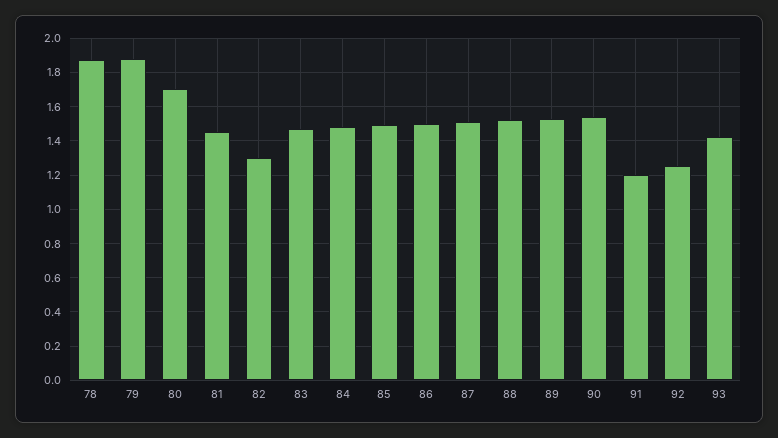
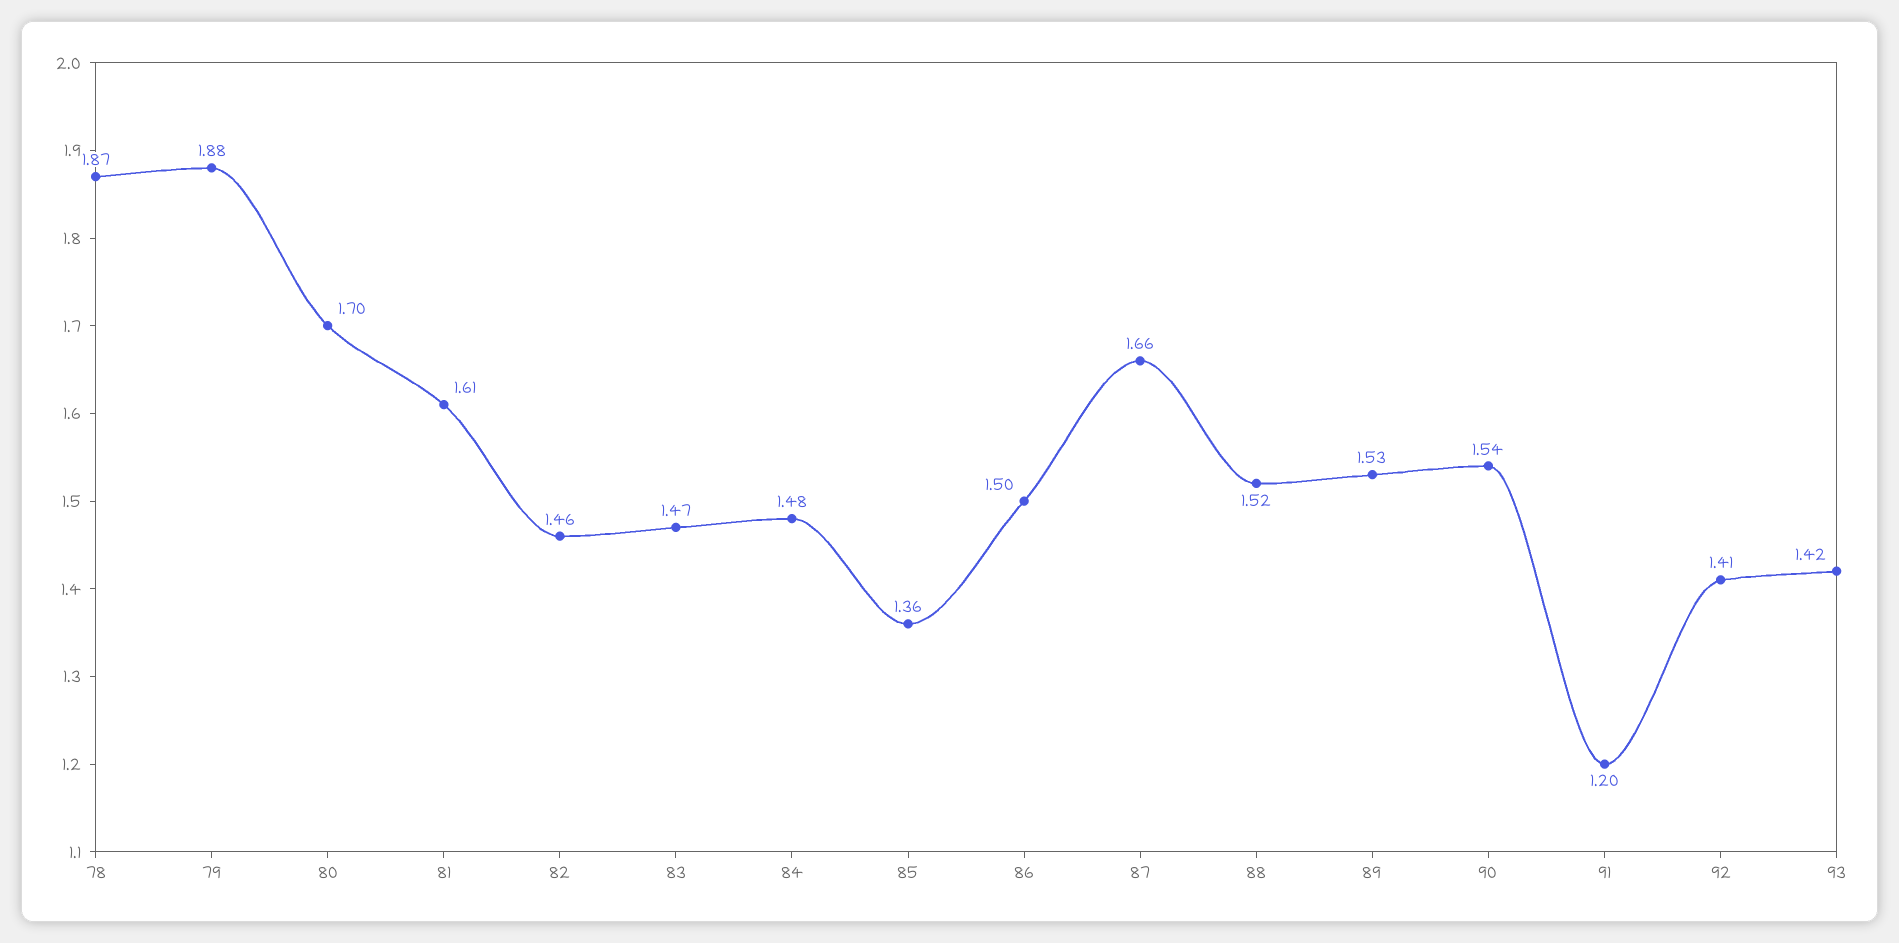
81: 1.45 -> 1.61
82: 1.3 -> 1.46
85: 1.5 -> 1.36
87: 1.5 -> 1.66
92: 1.25 -> 1.41

